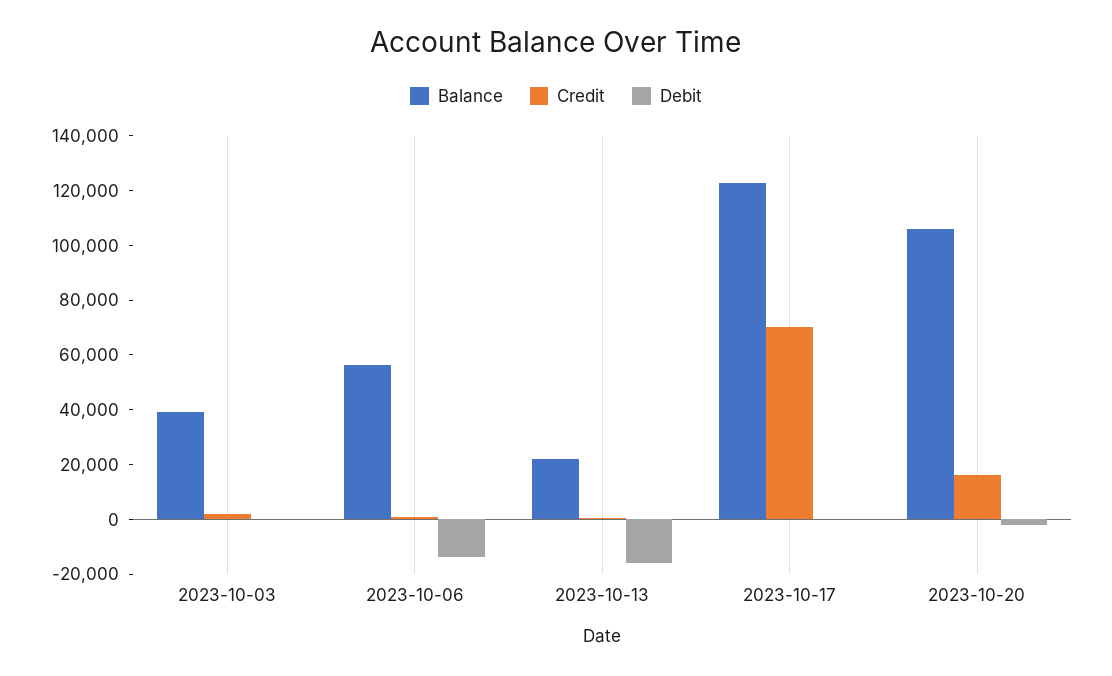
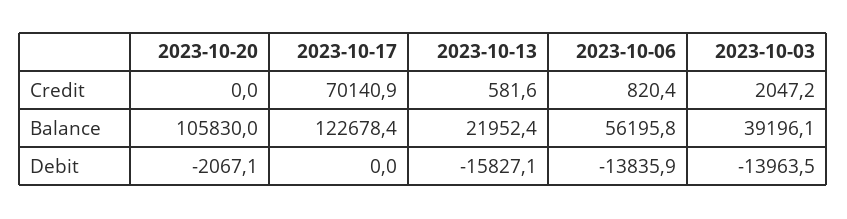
Debit, 2023-10-03: 0 -> -13963.5
Credit, 2023-10-20: 15000 -> 0

